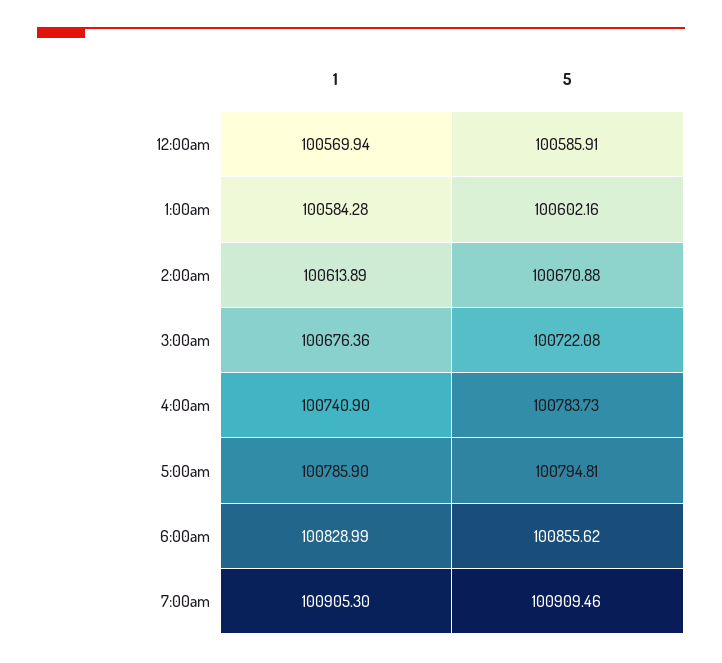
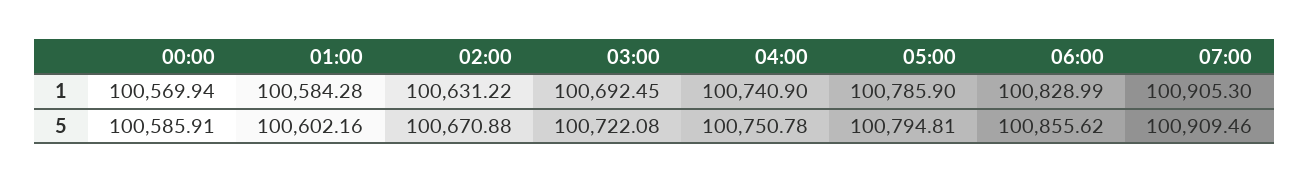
1, 2:00am: 100613.89 -> 100631.22
1, 3:00am: 100676.36 -> 100692.45
5, 4:00am: 100783.73 -> 100750.78

